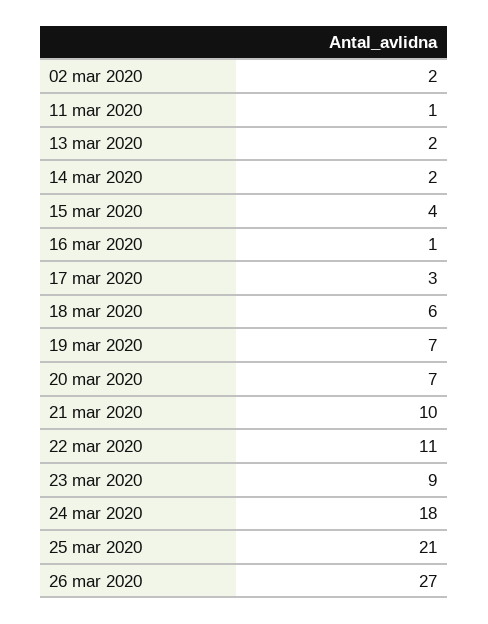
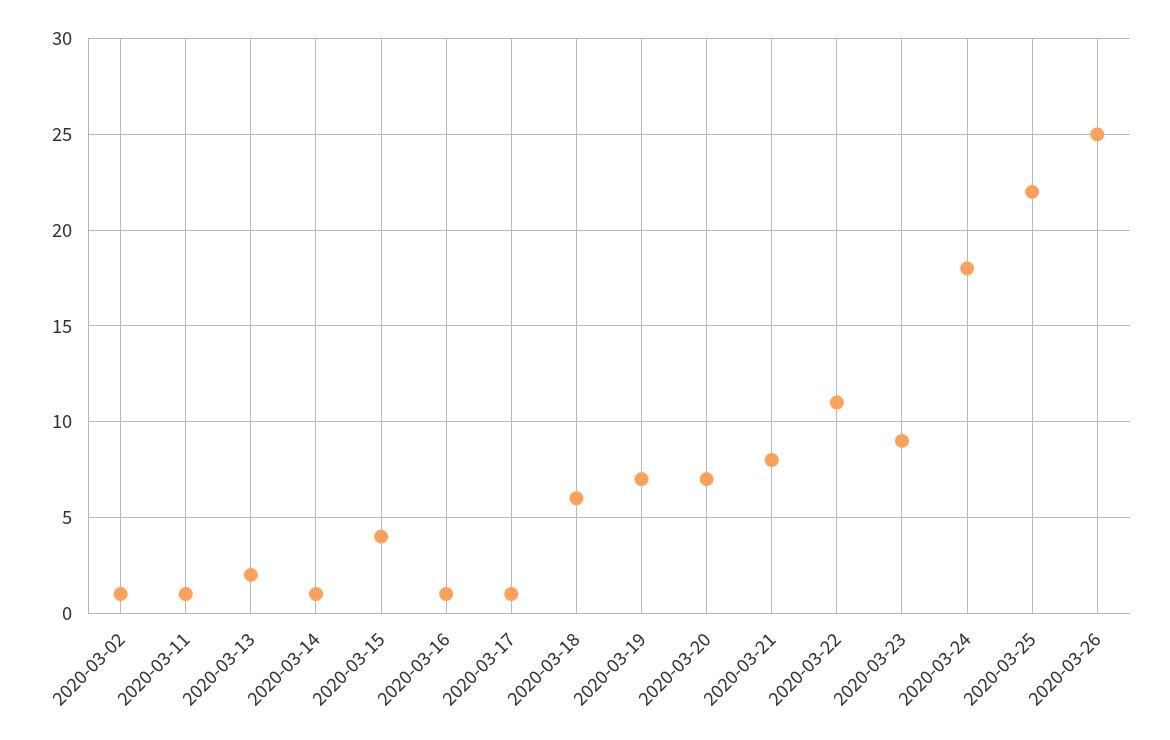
02 mar 2020: 2 -> 1
14 mar 2020: 2 -> 1
17 mar 2020: 3 -> 1
21 mar 2020: 10 -> 8
25 mar 2020: 21 -> 22
26 mar 2020: 27 -> 25

